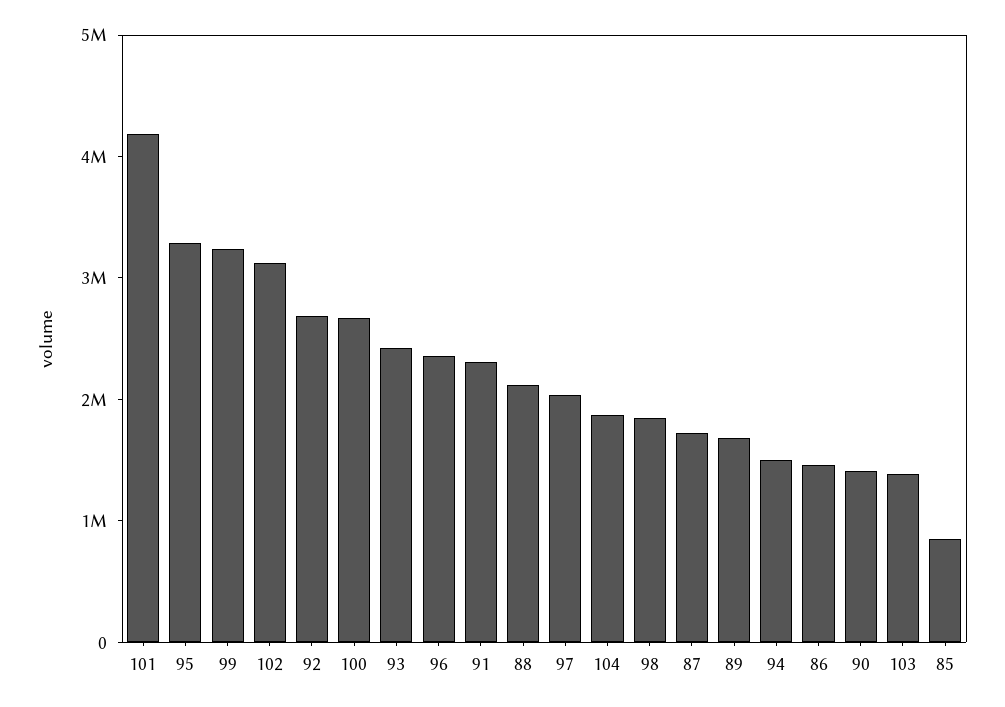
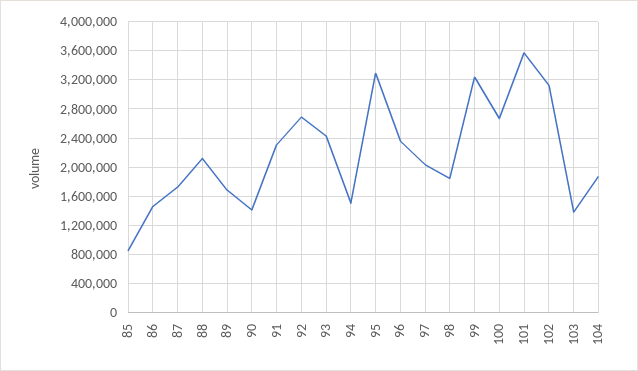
101: 4200000 -> 3600000

